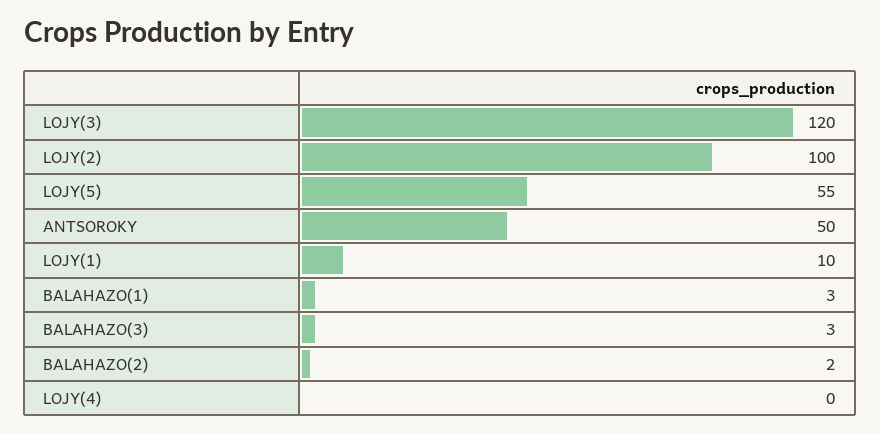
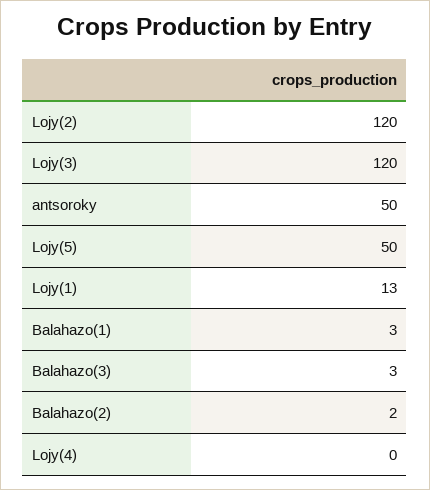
LOJY(2): 100 -> 120
LOJY(5): 55 -> 50
LOJY(1): 10 -> 13

